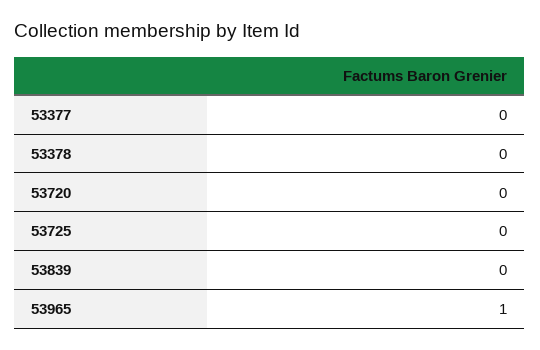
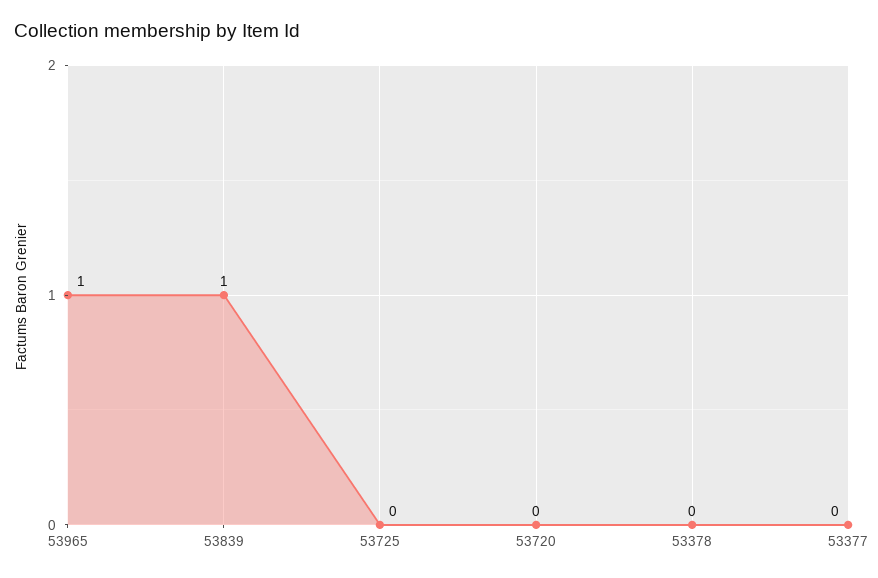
53839: 0 -> 1

